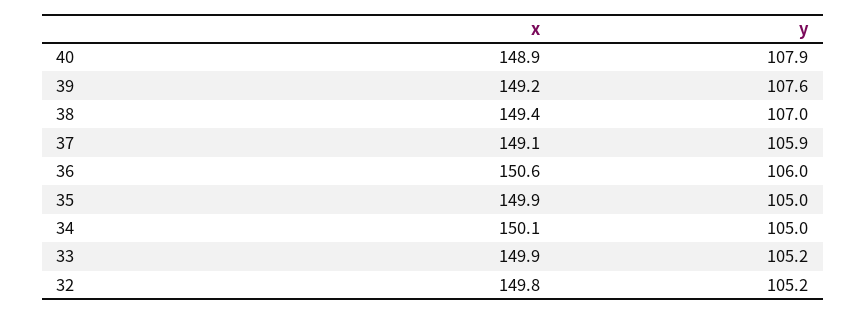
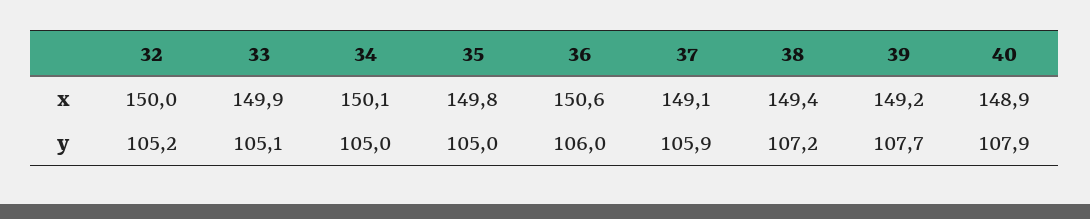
y, 39: 107.6 -> 107.7
y, 38: 107 -> 107.2
x, 35: 149.9 -> 149.8
y, 33: 105.2 -> 105.1
x, 32: 149.8 -> 150

